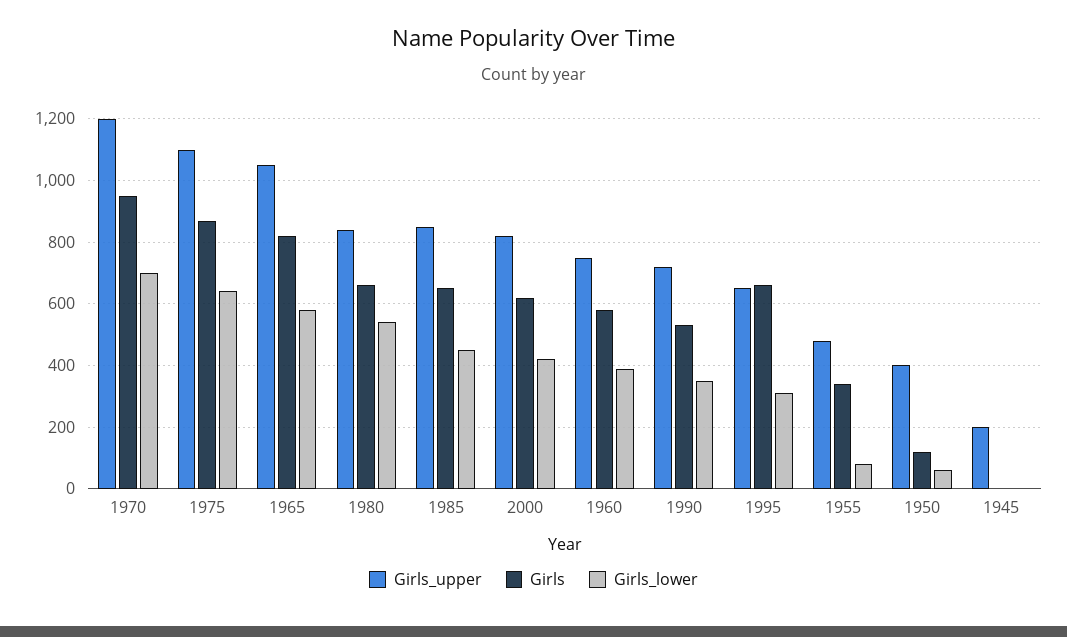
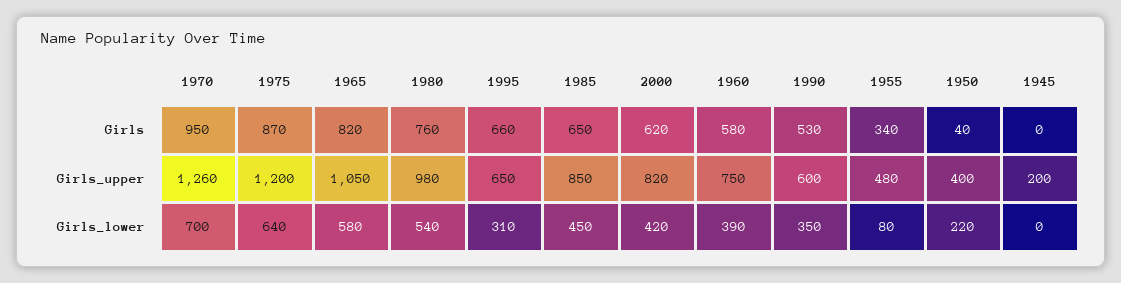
Girls_upper, 1970: 1200 -> 1260
Girls_upper, 1975: 1100 -> 1200
Girls_upper, 1980: 840 -> 980
Girls, 1980: 660 -> 760
Girls_upper, 1990: 720 -> 600
Girls, 1950: 120 -> 40
Girls_lower, 1950: 60 -> 220

